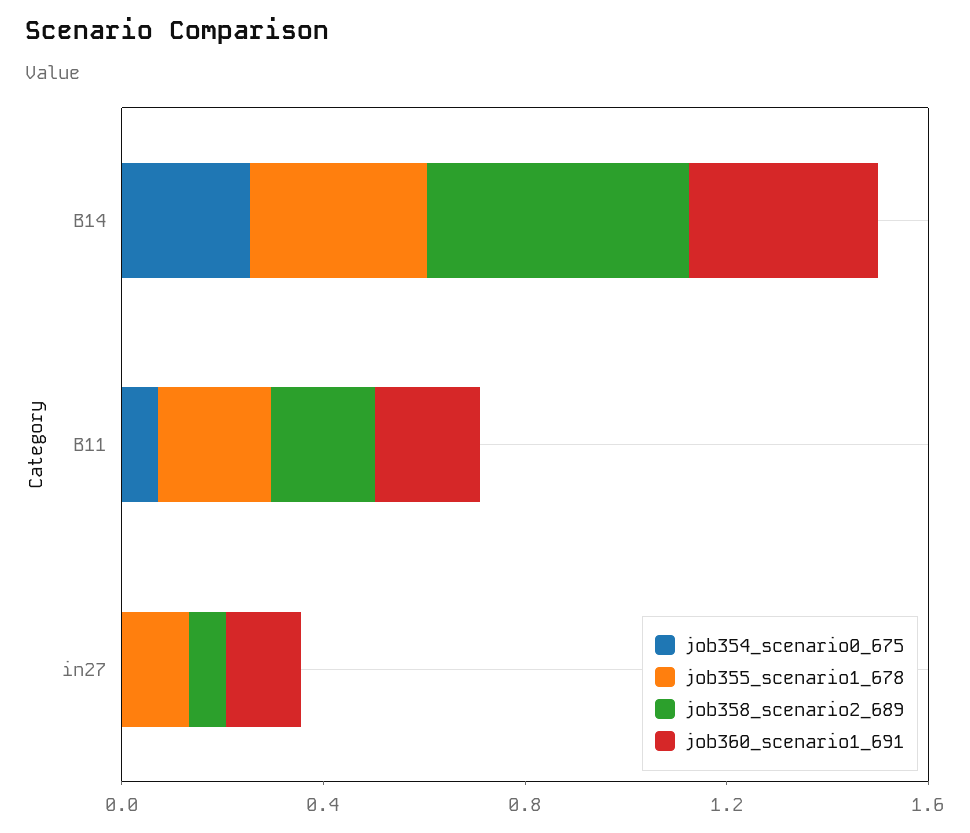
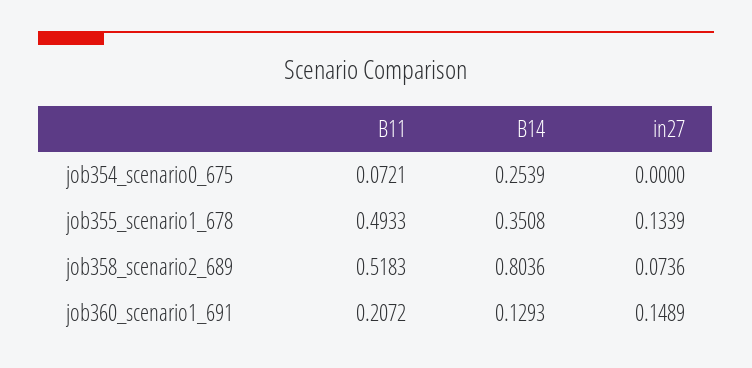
job358_scenario2_689, B14: 0.5 -> 0.8036
job360_scenario1_691, B14: 0.4 -> 0.1293
job355_scenario1_678, B11: 0.2 -> 0.4933
job358_scenario2_689, B11: 0.2 -> 0.5183

